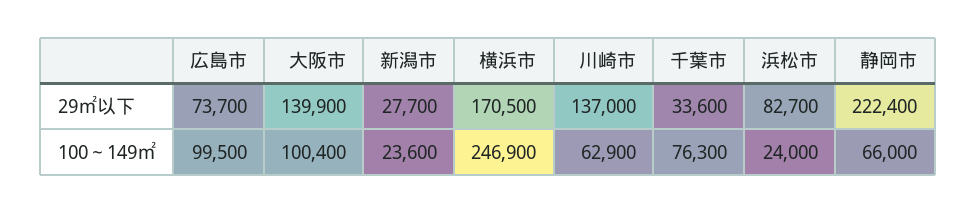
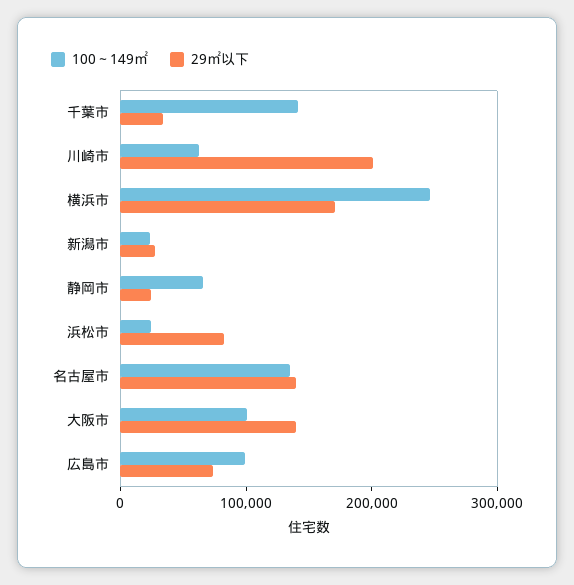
29㎡以下, 川崎市: 137000 -> 200000
29㎡以下, 静岡市: 222400 -> 20000
100～149㎡, 千葉市: 76300 -> 140000
100～149㎡, 名古屋市: none -> 140000
29㎡以下, 名古屋市: none -> 140000

